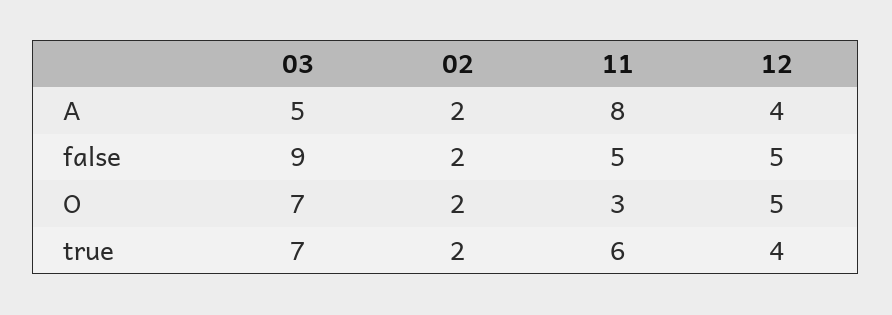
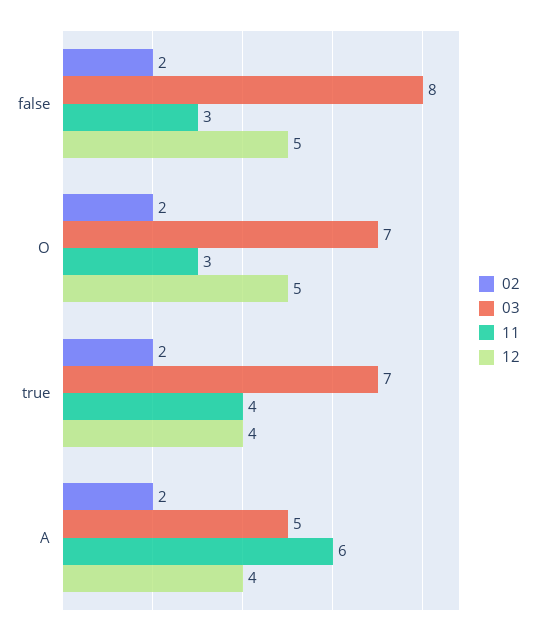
11, A: 8 -> 6
03, false: 9 -> 8
11, false: 5 -> 3
11, true: 6 -> 4

